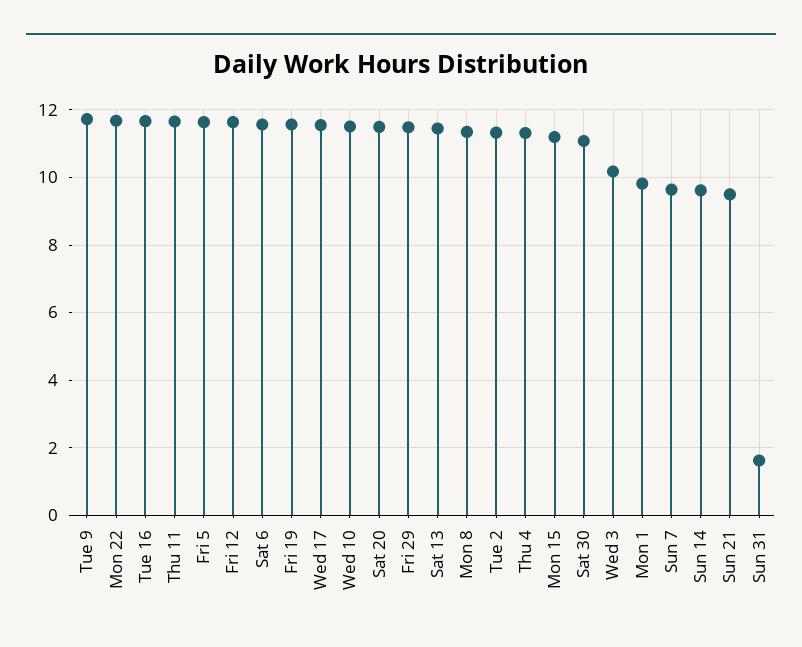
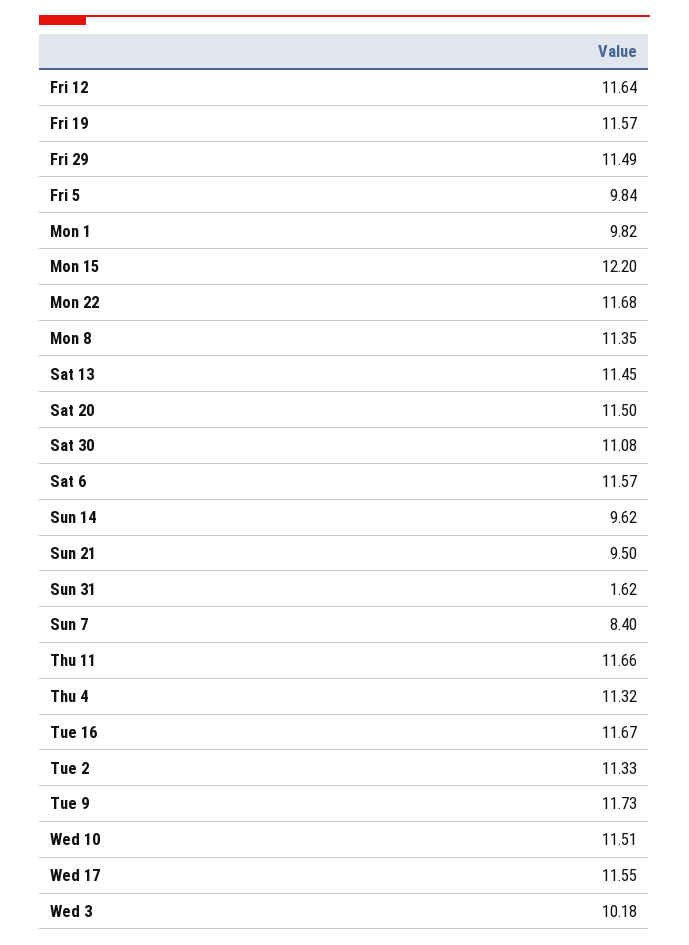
Fri 5: 11.6 -> 9.84
Mon 15: 11.2 -> 12.2
Sun 7: 9.6 -> 8.4

